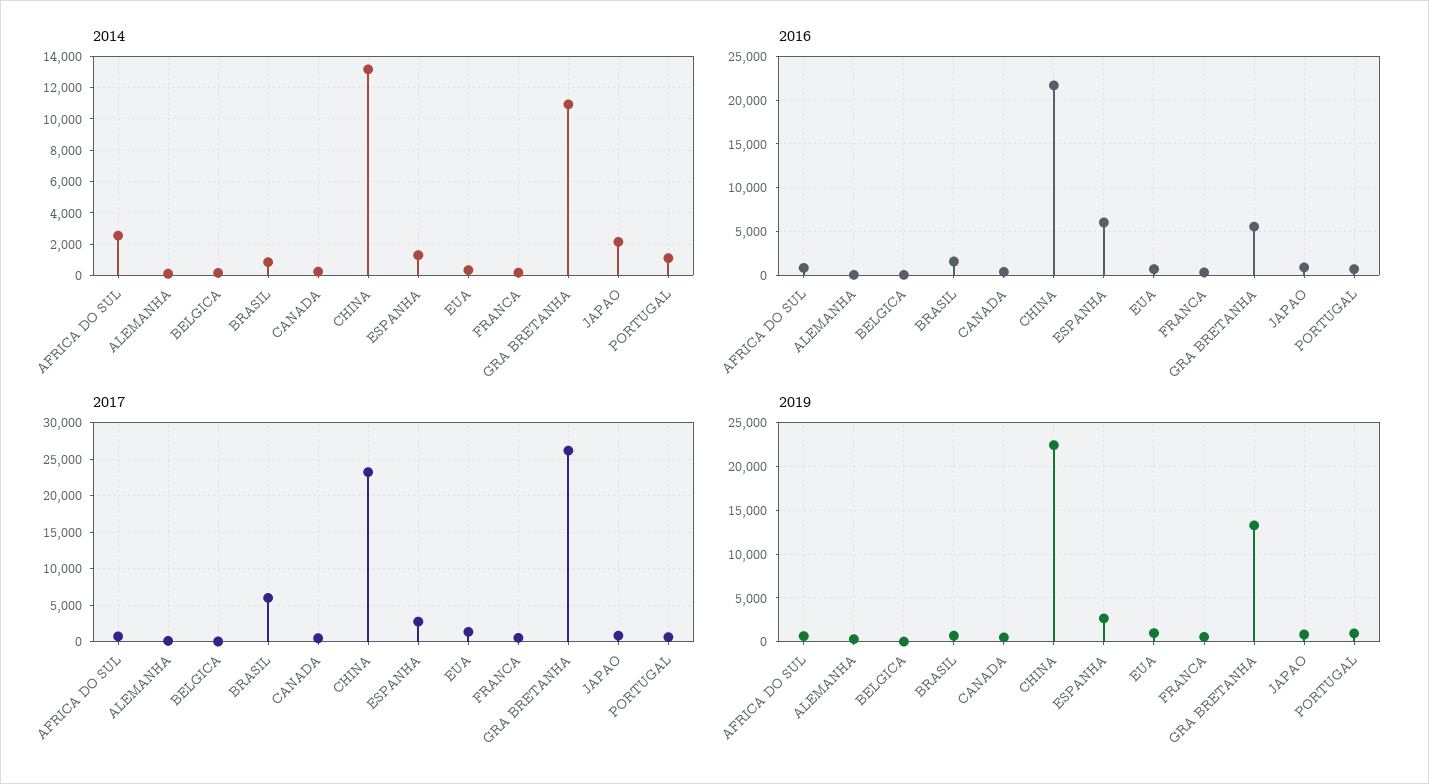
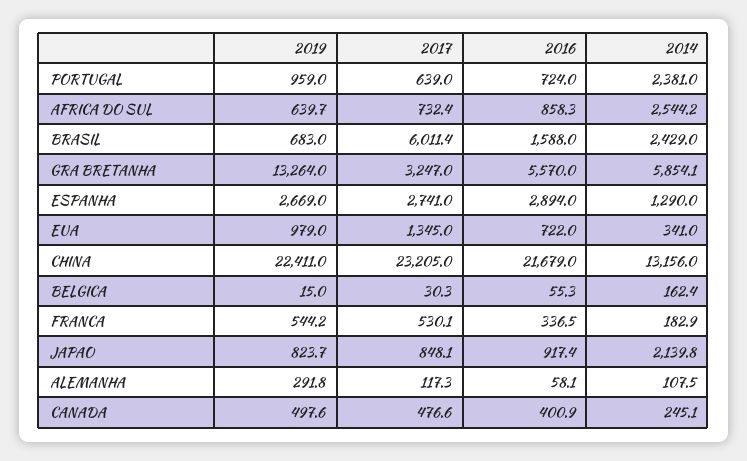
2014, BRASIL: 1000 -> 2429
2014, GRA BRETANHA: 11000 -> 5854.1
2014, PORTUGAL: 1000 -> 2381
2016, ESPANHA: 6000 -> 2894
2017, GRA BRETANHA: 26000 -> 3247

